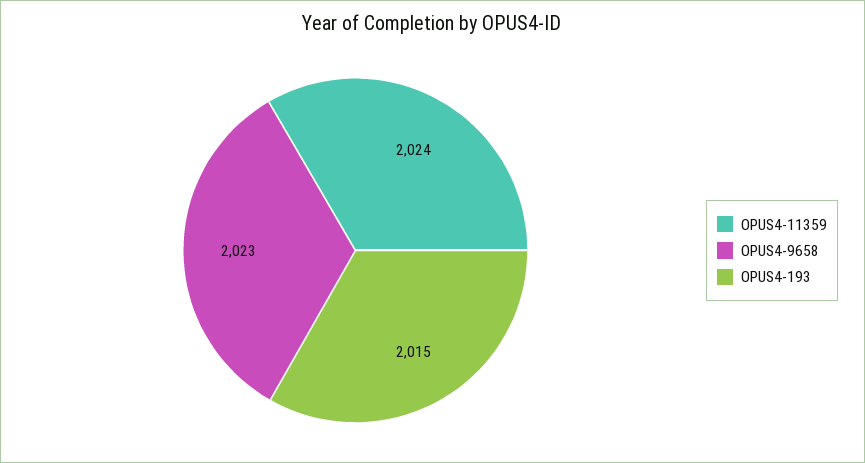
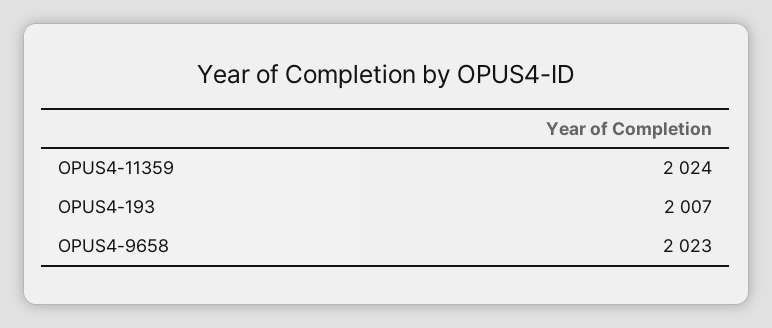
OPUS4-193: 2015 -> 2007

